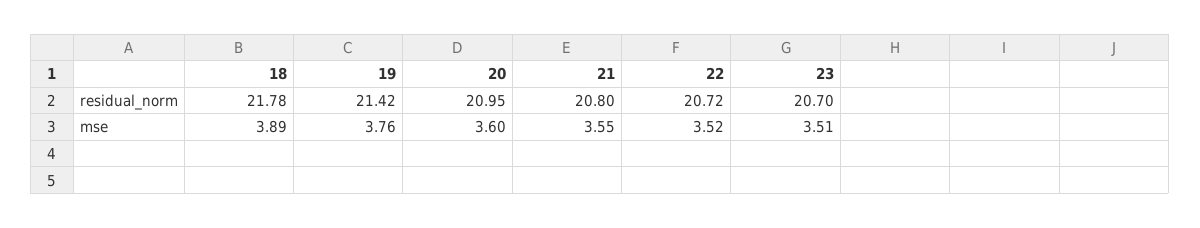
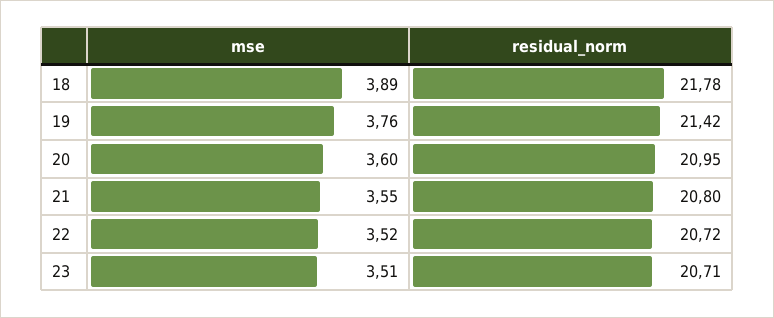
23, residual_norm: 20.7 -> 20.71

